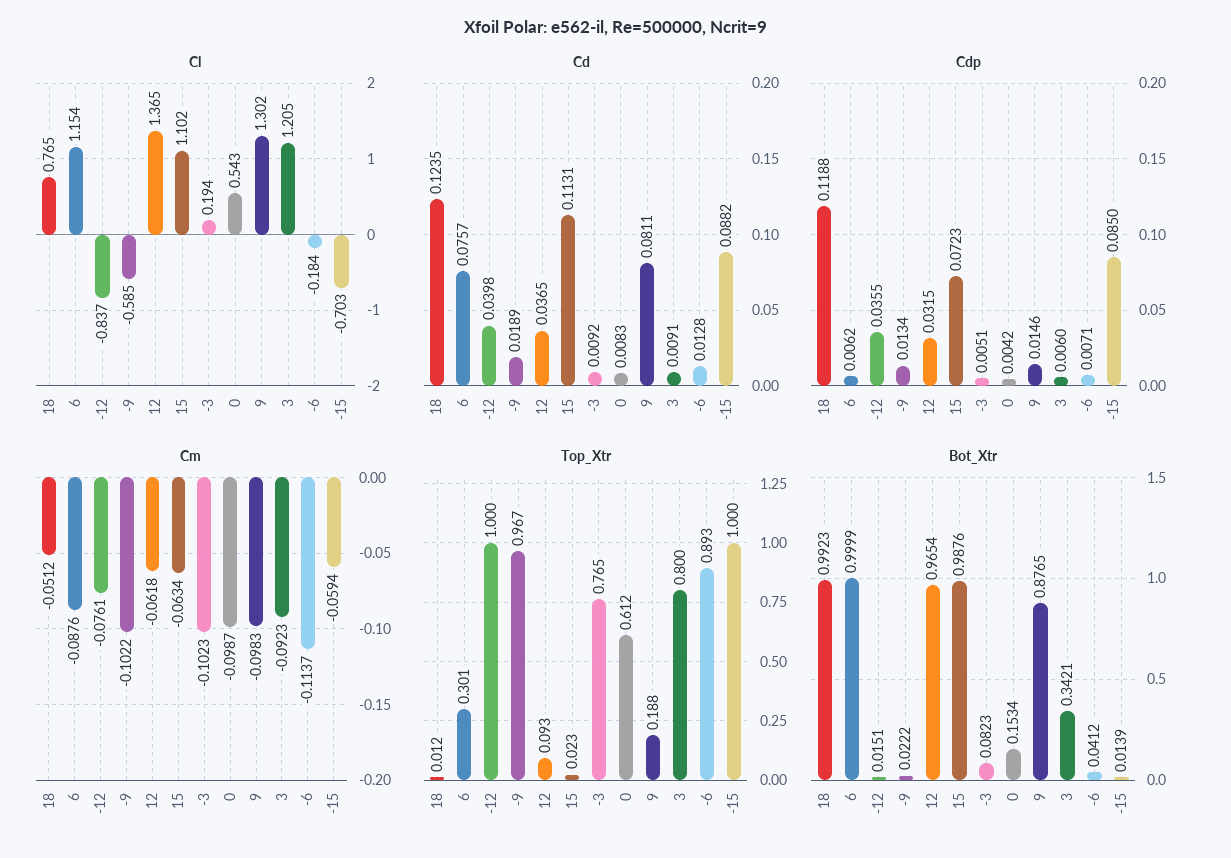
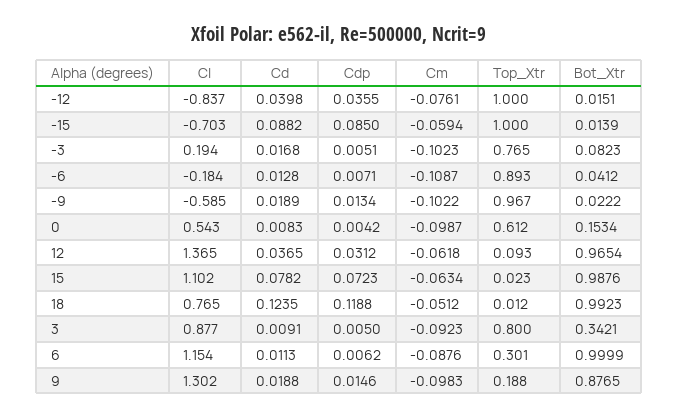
Cl, 3: 1.205 -> 0.877
Cd, 6: 0.0757 -> 0.0113
Cd, 15: 0.1131 -> 0.0782
Cd, -3: 0.0092 -> 0.0168
Cd, 9: 0.0811 -> 0.0188
Cdp, 12: 0.0315 -> 0.0312
Cdp, 3: 0.006 -> 0.005
Cm, -6: -0.1137 -> -0.1087

